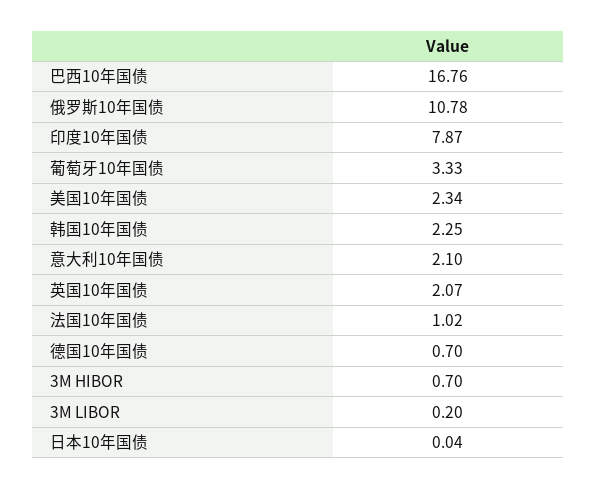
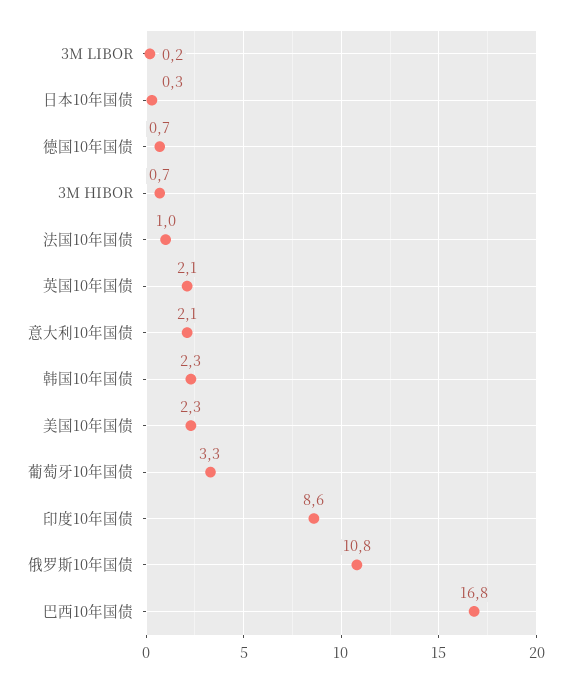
印度10年国债: 7.87 -> 8.6
日本10年国债: 0.04 -> 0.3

